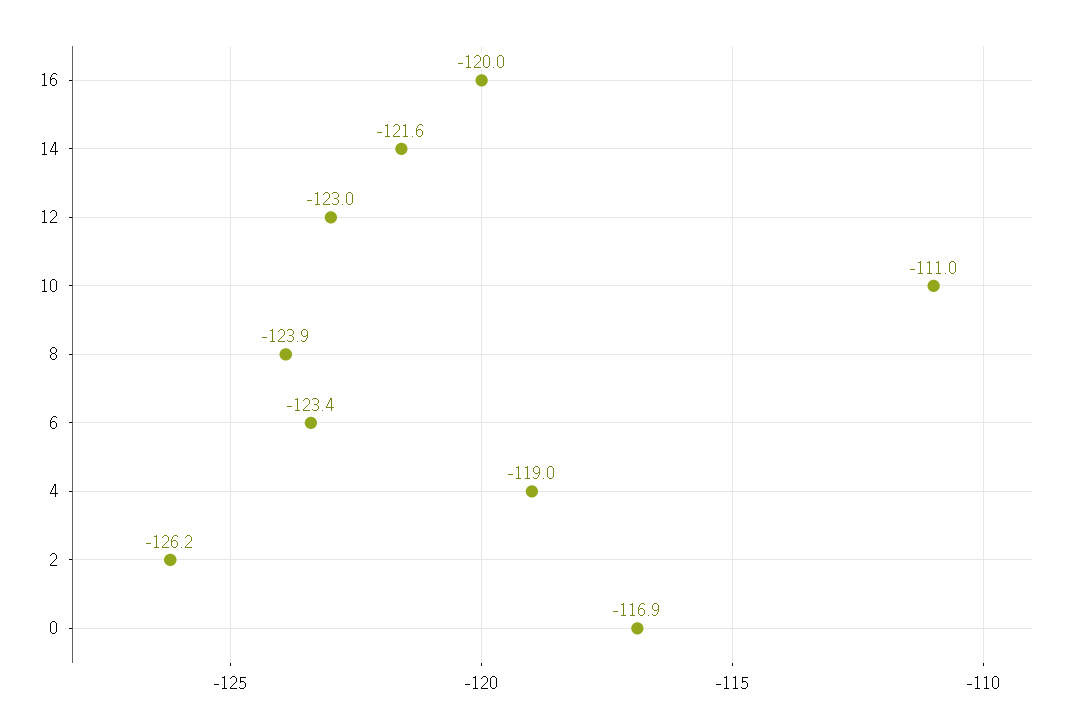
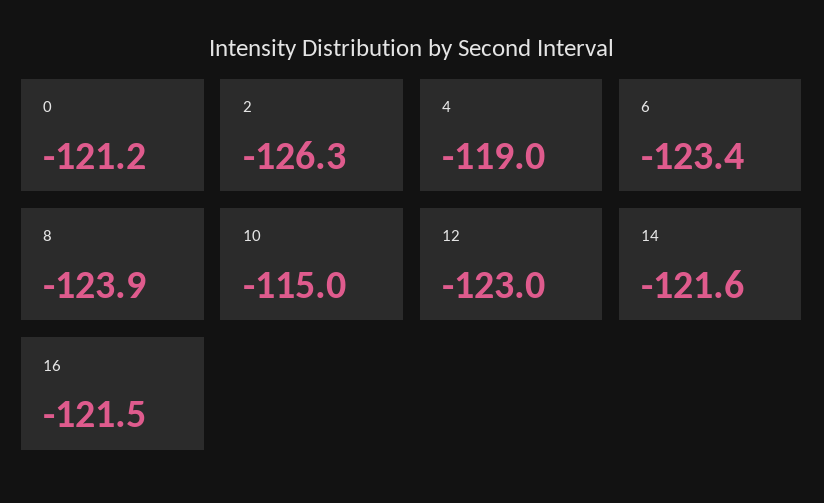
16: -120 -> -121.5
10: -111 -> -115
2: -126.2 -> -126.3
0: -116.9 -> -121.2

